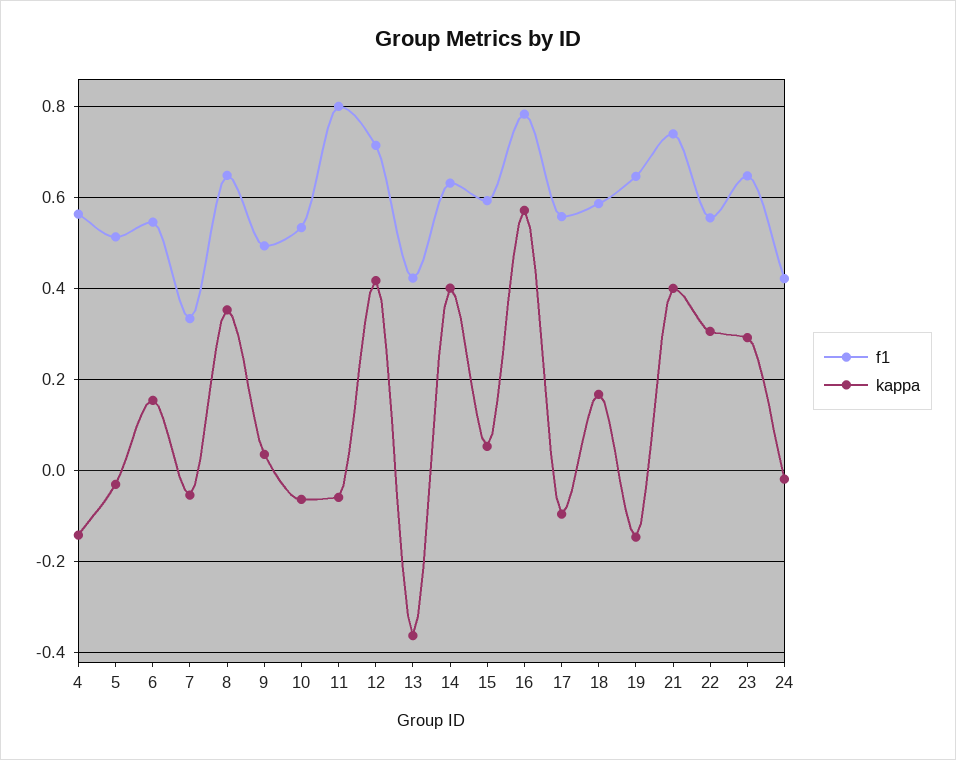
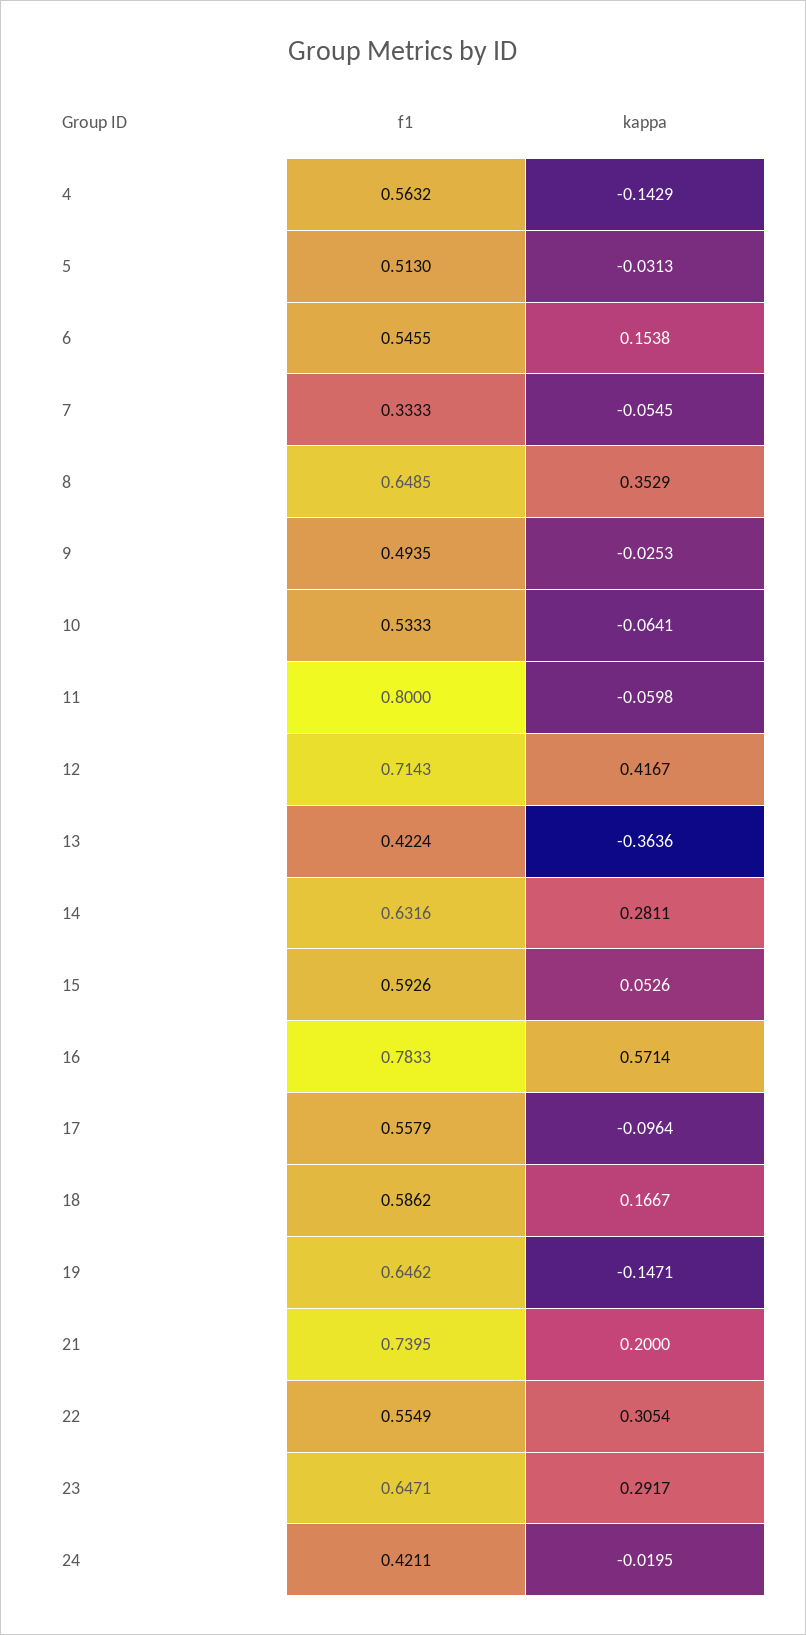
kappa, 9: 0.04 -> -0.0253
kappa, 14: 0.4 -> 0.2811
kappa, 21: 0.4 -> 0.2

